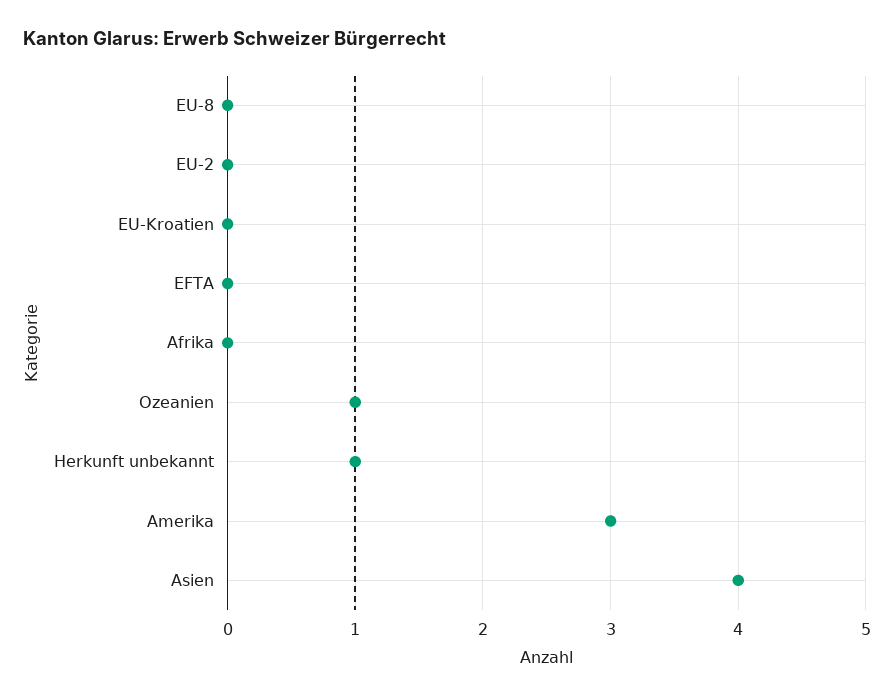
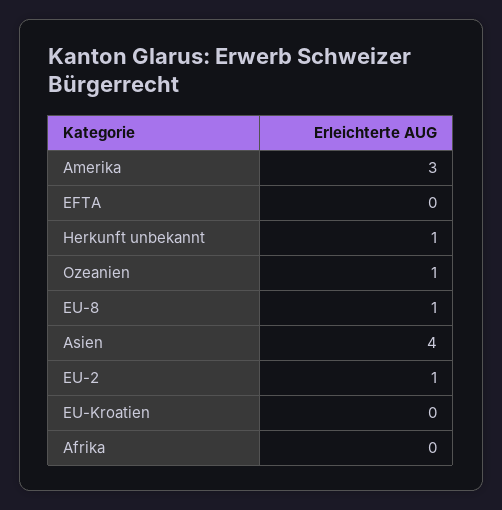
EU-8: 0 -> 1
EU-2: 0 -> 1

